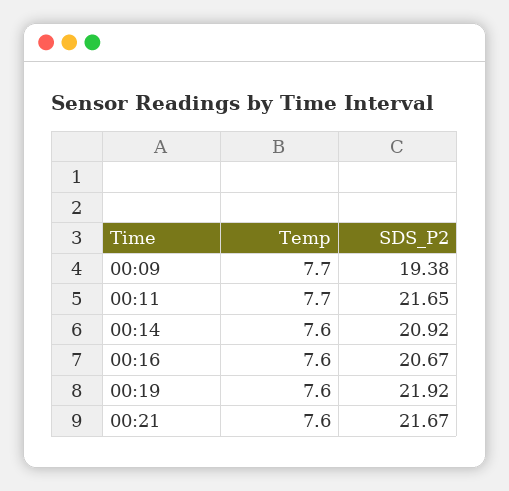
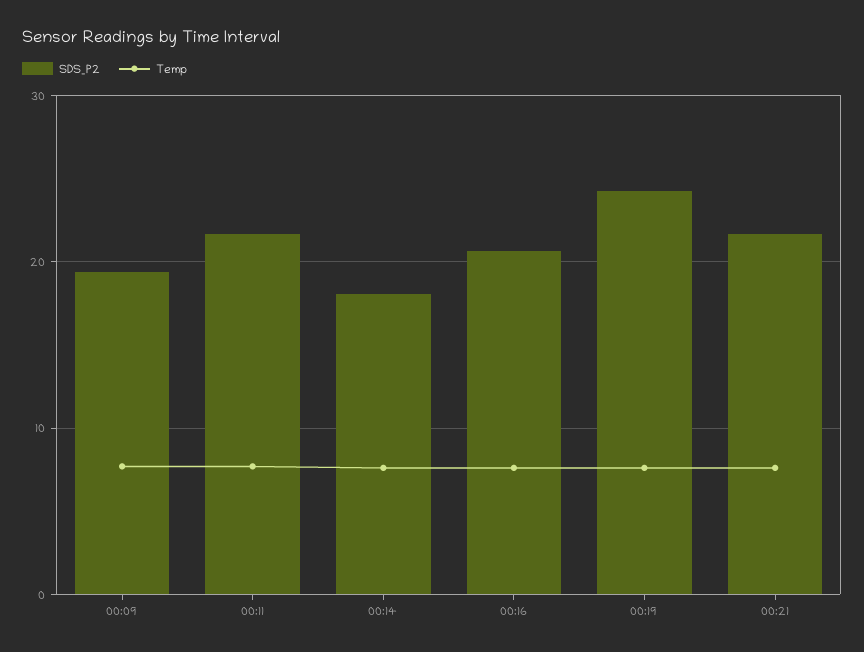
SDS_P2, 00:14: 20.92 -> 18
SDS_P2, 00:19: 21.92 -> 24

